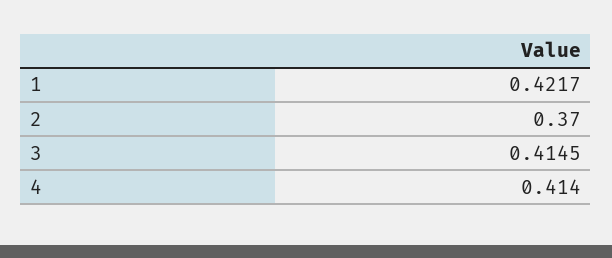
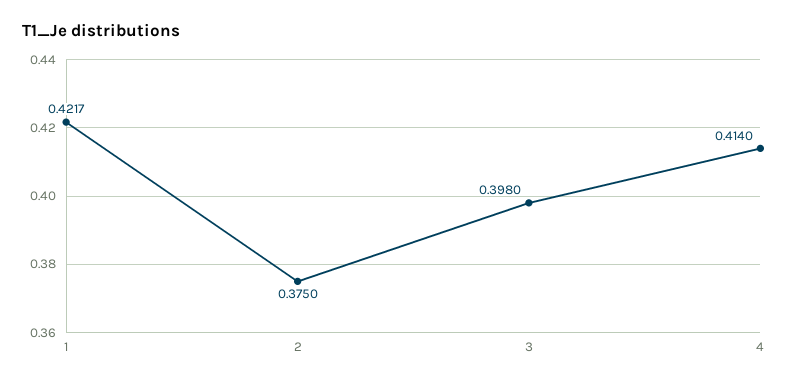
2: 0.37 -> 0.375
3: 0.4145 -> 0.398

